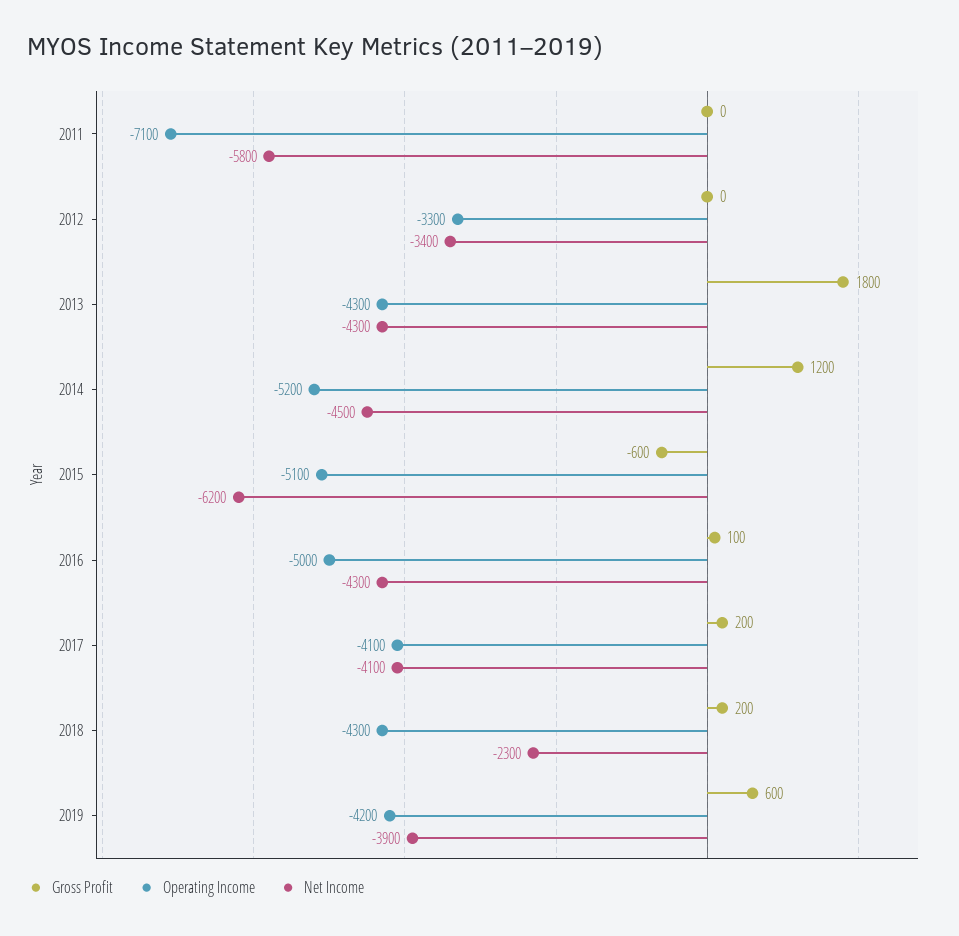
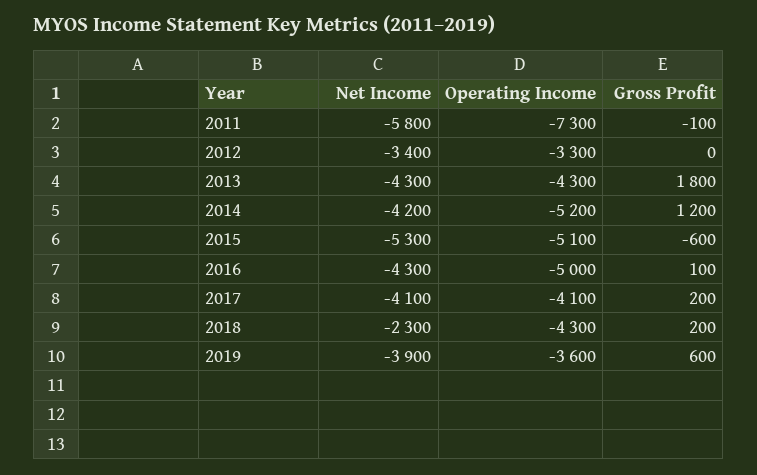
Gross Profit, 2011: 0 -> -100
Operating Income, 2011: -7100 -> -7300
Net Income, 2014: -4500 -> -4200
Net Income, 2015: -6200 -> -5300
Operating Income, 2019: -4200 -> -3600

